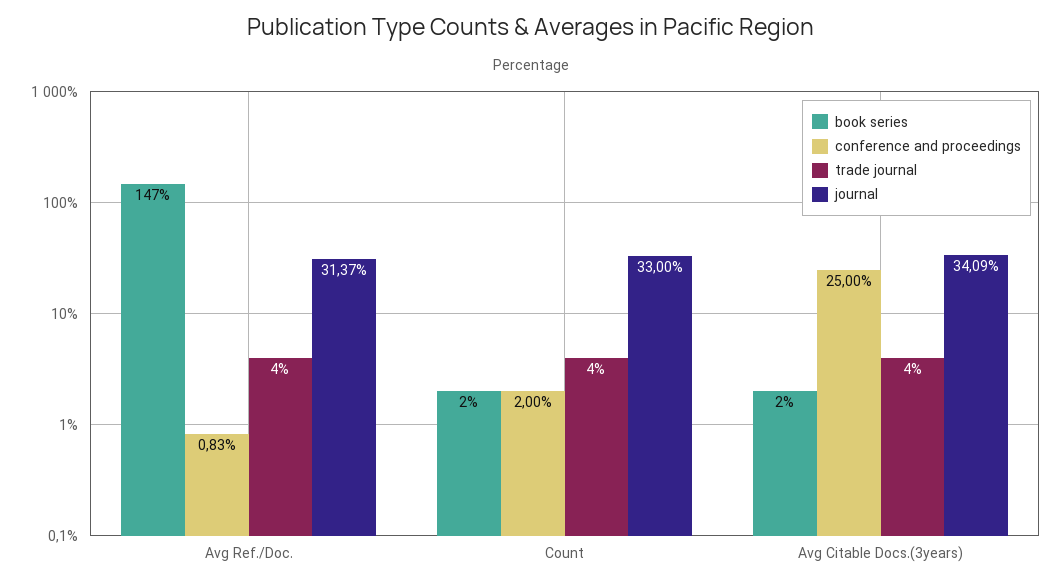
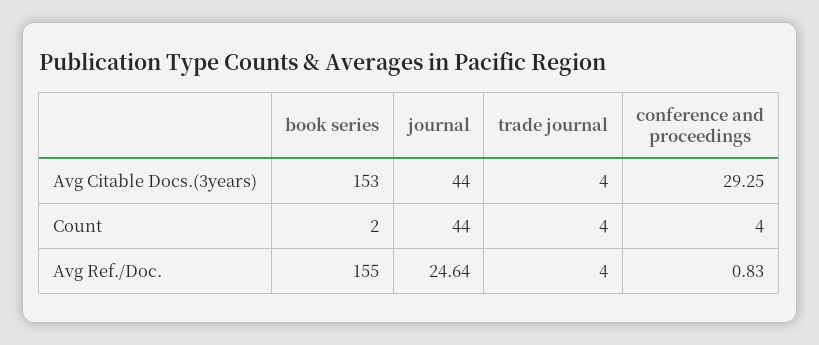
book series, Avg Ref./Doc.: 147 -> 155
journal, Avg Ref./Doc.: 31.37 -> 24.64
conference and proceedings, Count: 2 -> 4
journal, Count: 33 -> 44
book series, Avg Citable Docs.(3years): 2 -> 153
conference and proceedings, Avg Citable Docs.(3years): 25 -> 29.25
journal, Avg Citable Docs.(3years): 34.09 -> 44

